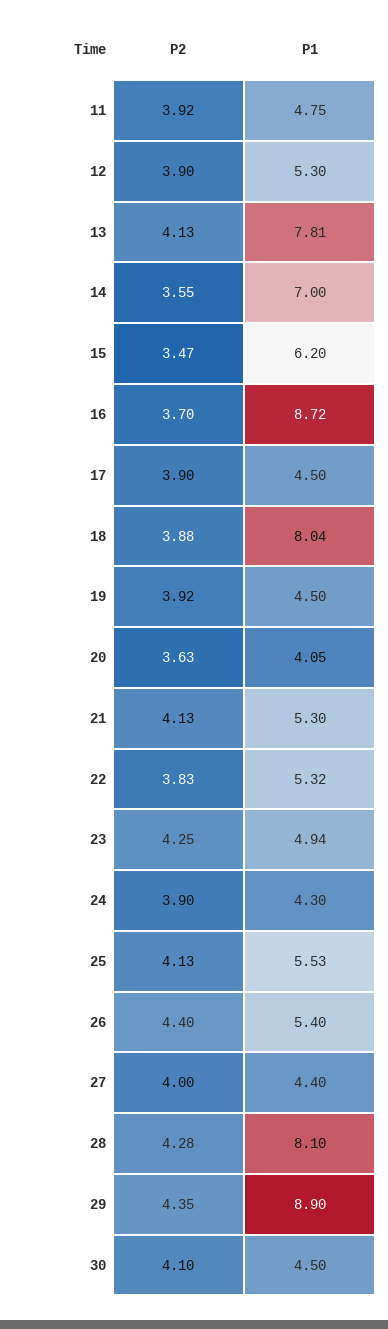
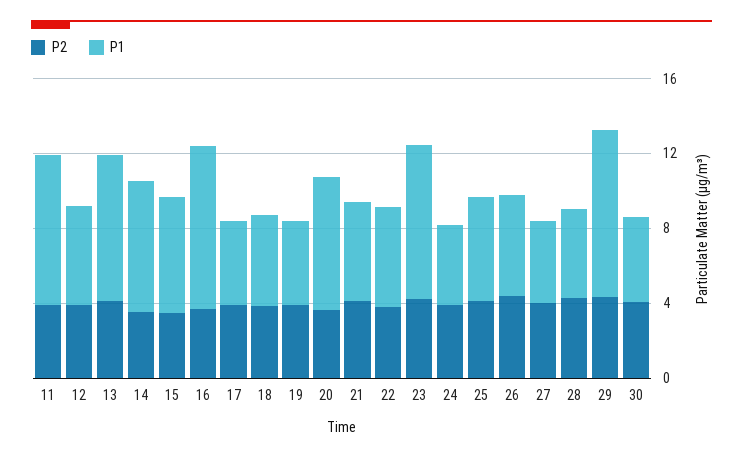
P1, 11: 4.75 -> 8
P1, 18: 8.04 -> 5
P1, 20: 4.05 -> 7
P1, 23: 4.94 -> 8
P1, 28: 8.1 -> 5

